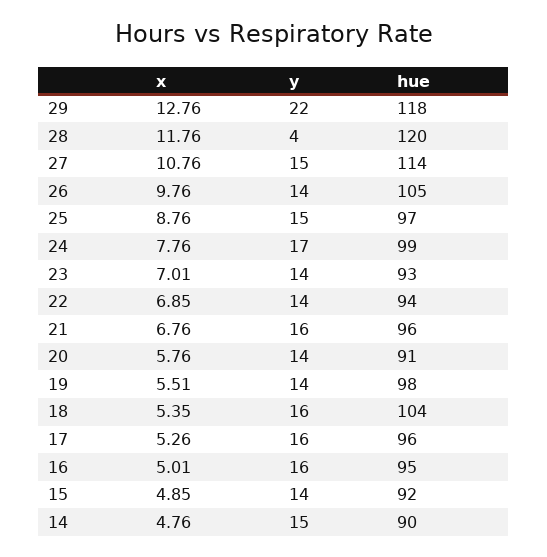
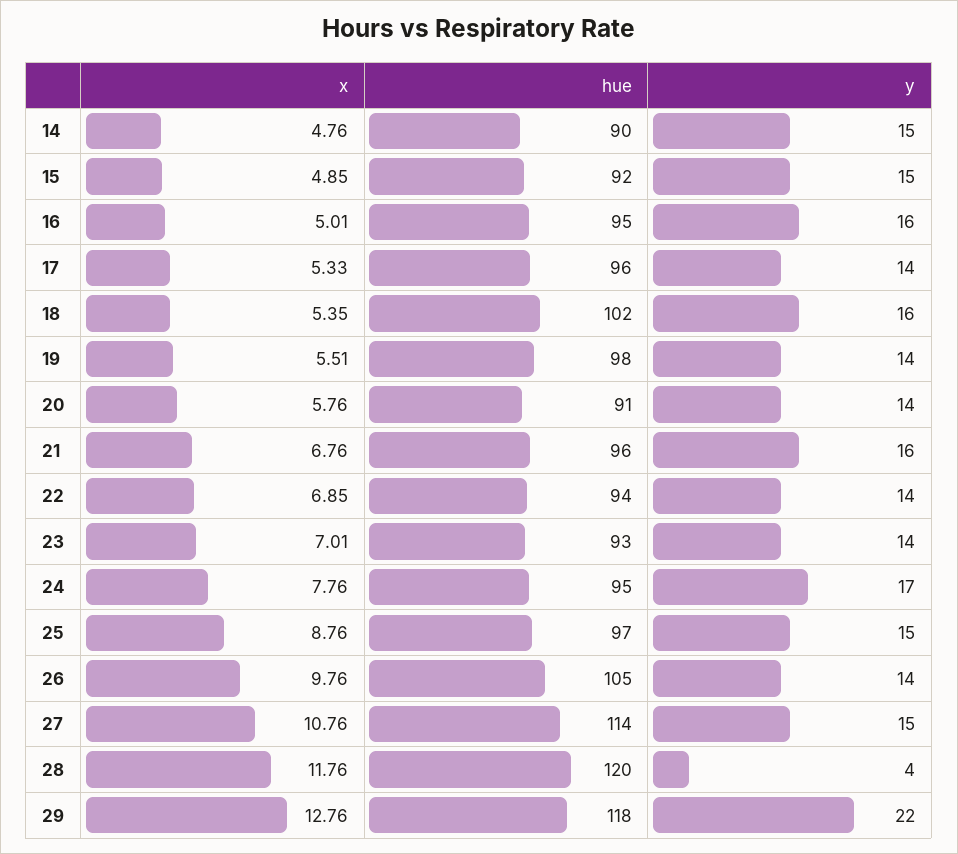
hue, 24: 99 -> 95
hue, 18: 104 -> 102
x, 17: 5.26 -> 5.33
y, 17: 16 -> 14
y, 15: 14 -> 15

